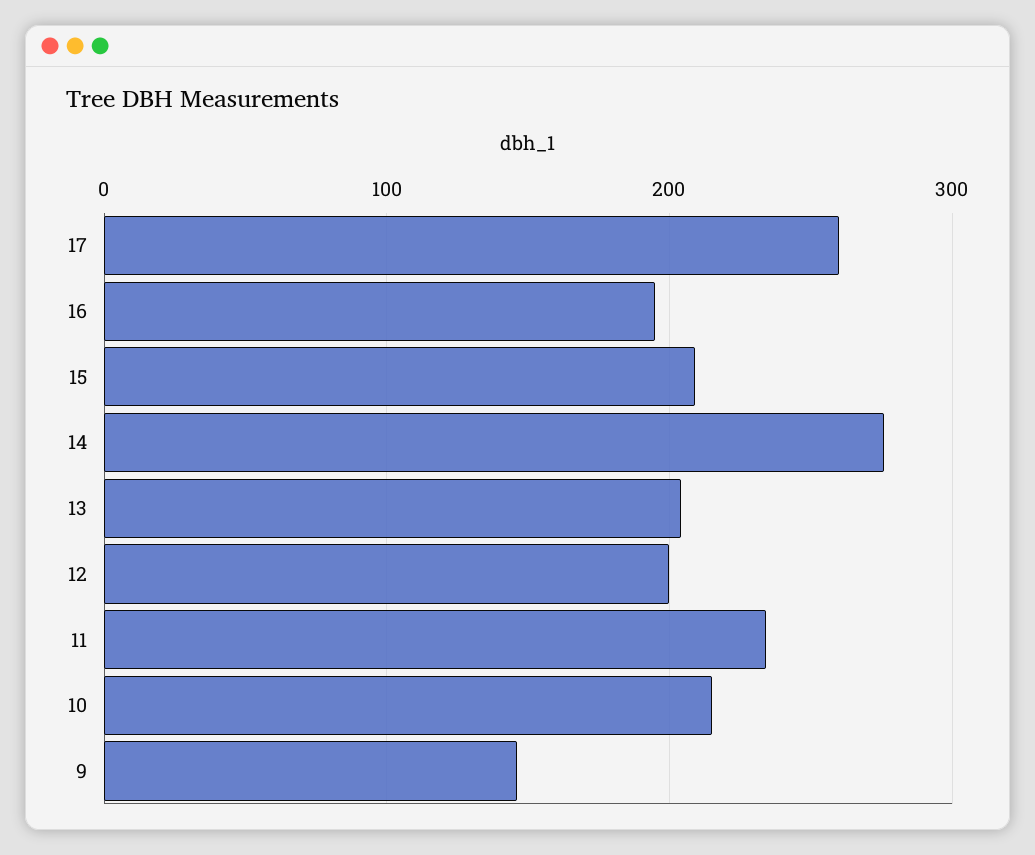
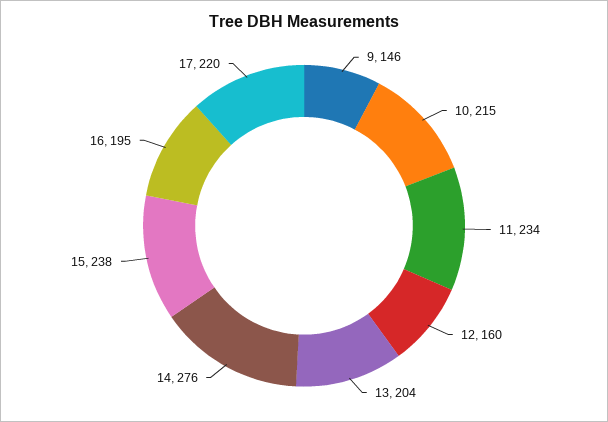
17: 260 -> 220
15: 210 -> 238
12: 200 -> 160

